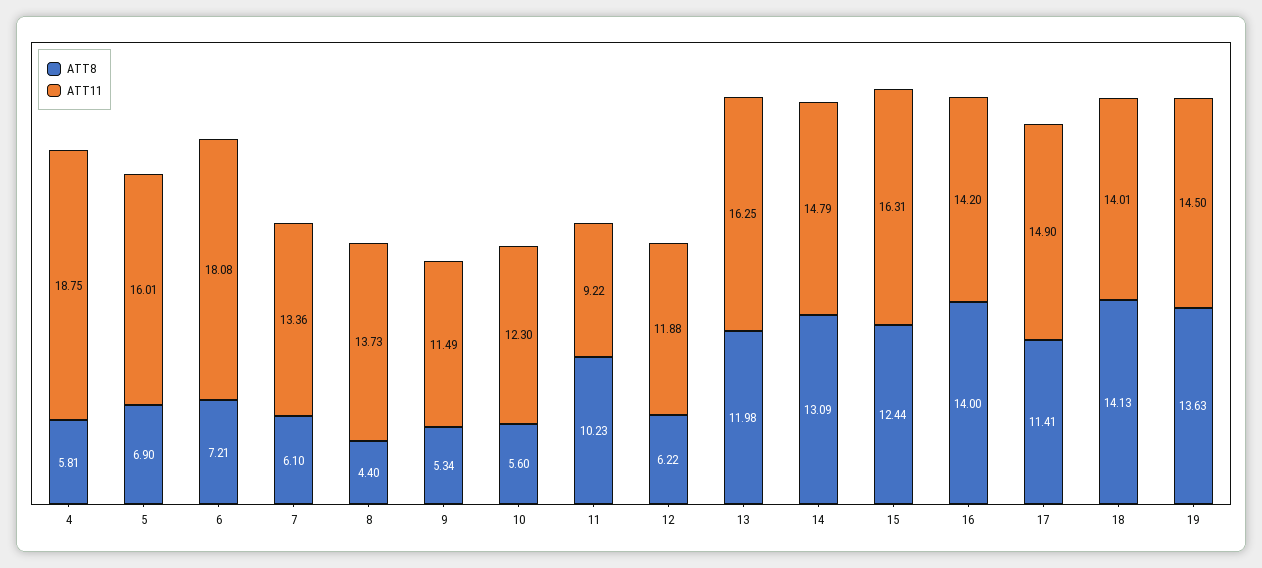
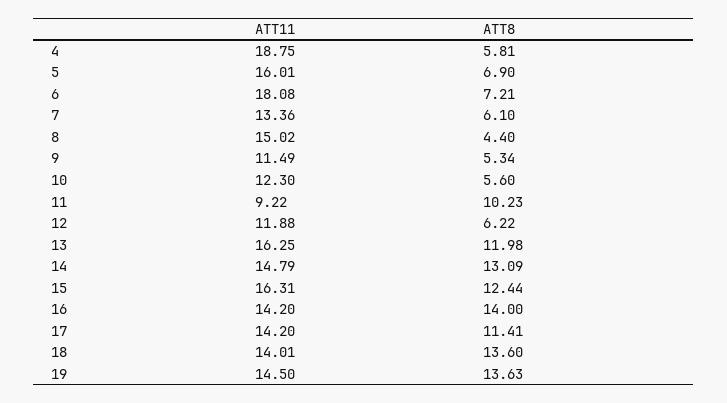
ATT11, 8: 13.73 -> 15.02
ATT11, 17: 14.9 -> 14.2
ATT8, 18: 14.13 -> 13.6

